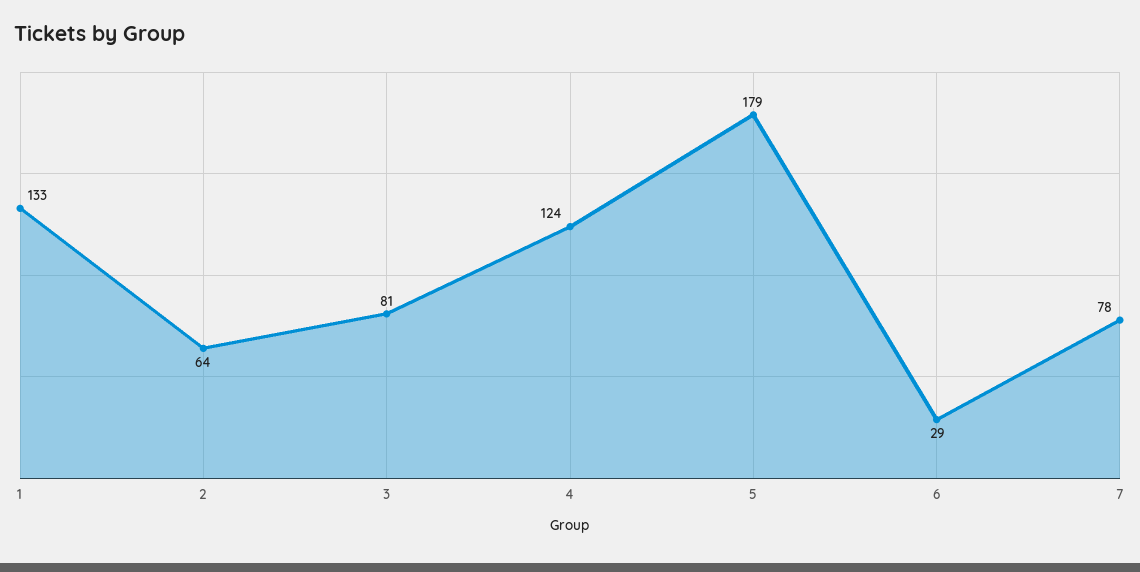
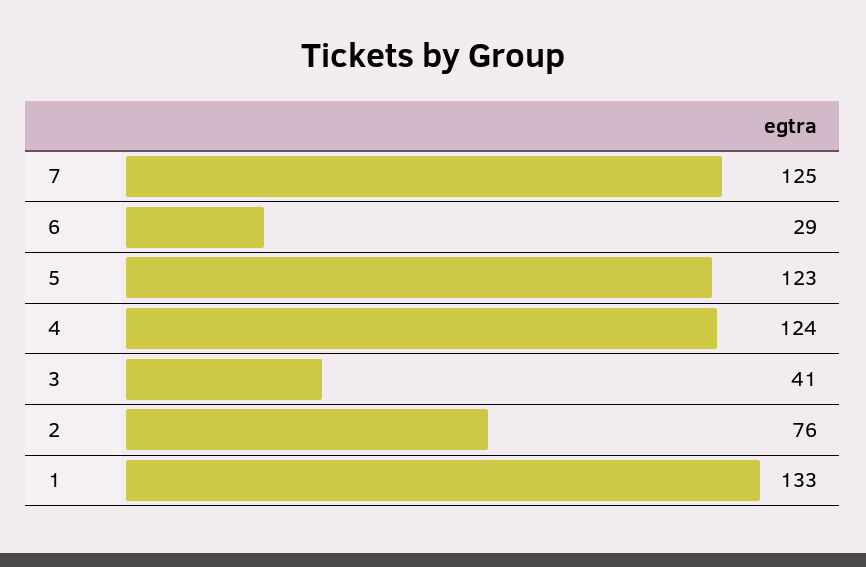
2: 64 -> 76
3: 81 -> 41
5: 179 -> 123
7: 78 -> 125

